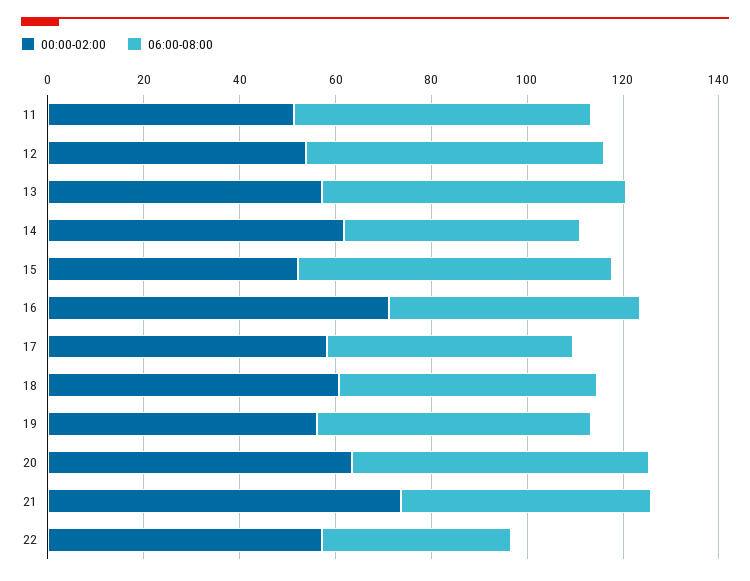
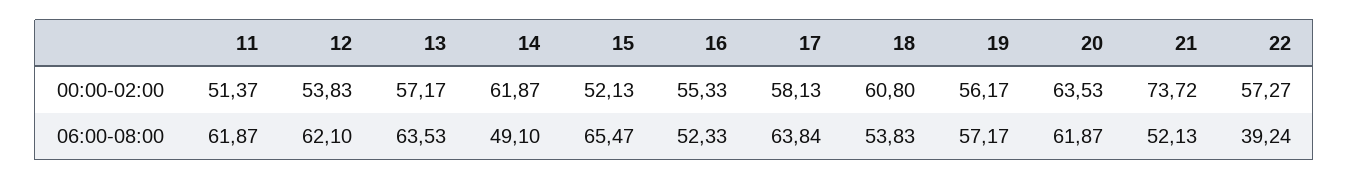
00:00-02:00, 16: 70 -> 55.33
06:00-08:00, 17: 50 -> 63.84

